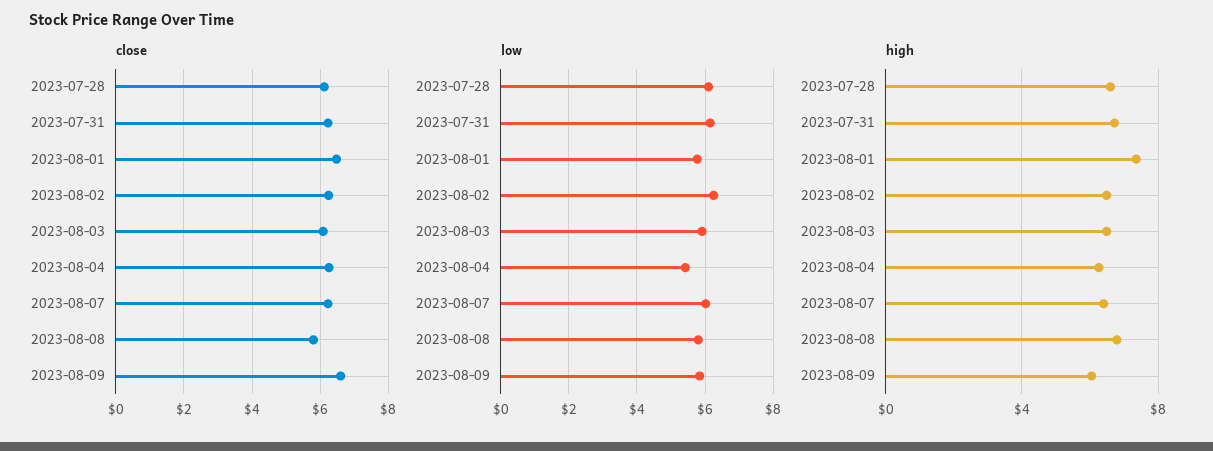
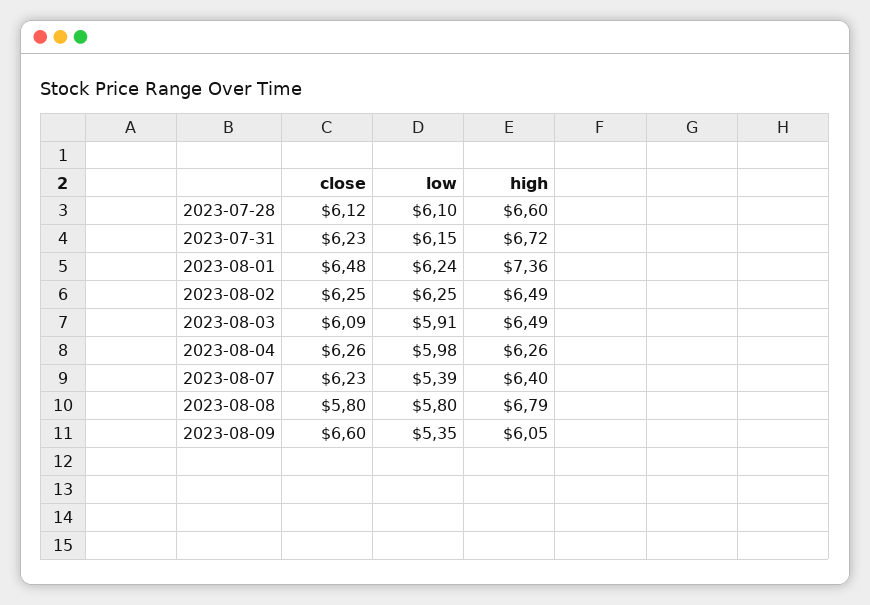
low, 2023-08-01: 5.8 -> 6.24
low, 2023-08-04: 5.4 -> 5.98
low, 2023-08-07: 6 -> 5.39
low, 2023-08-09: 5.8 -> 5.35

